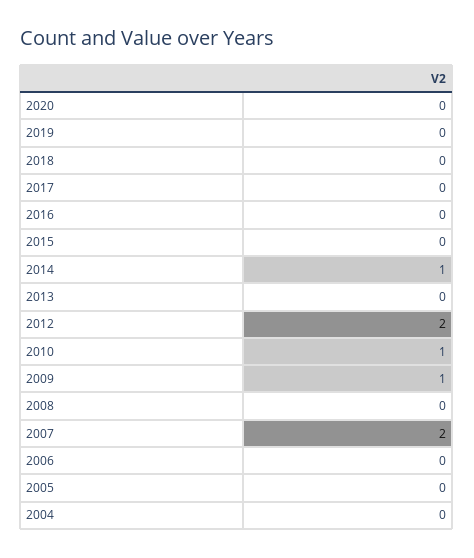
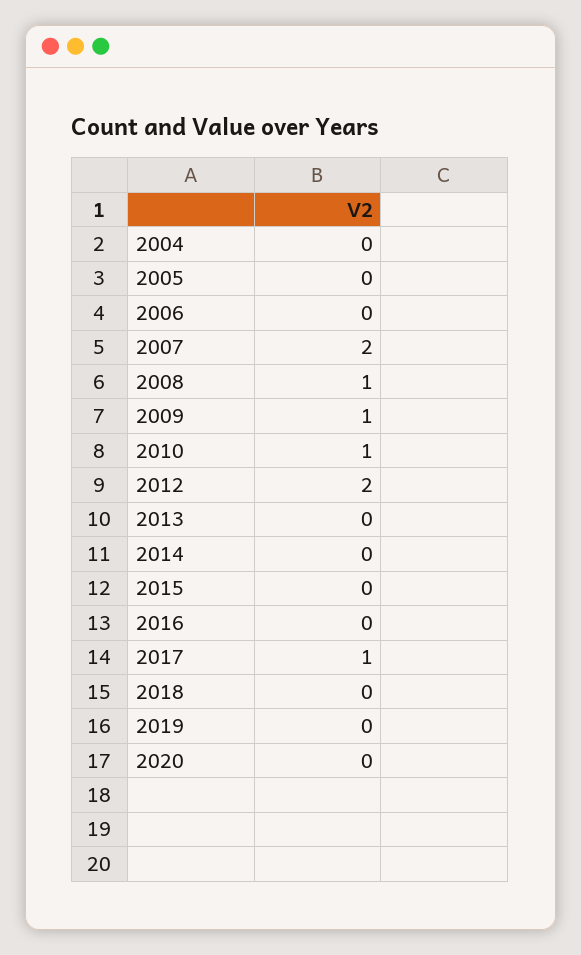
2017: 0 -> 1
2014: 1 -> 0
2008: 0 -> 1

